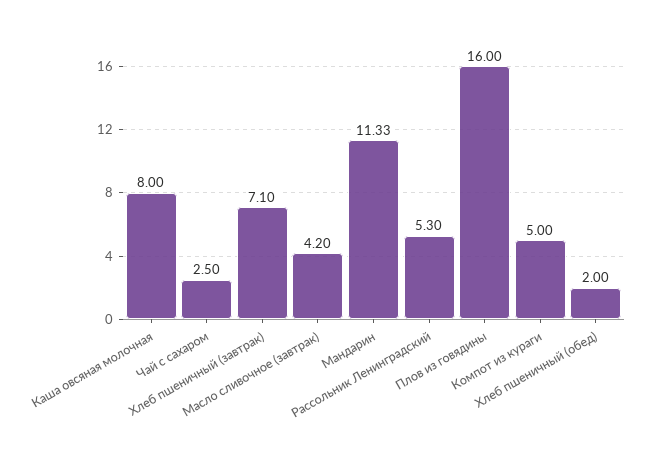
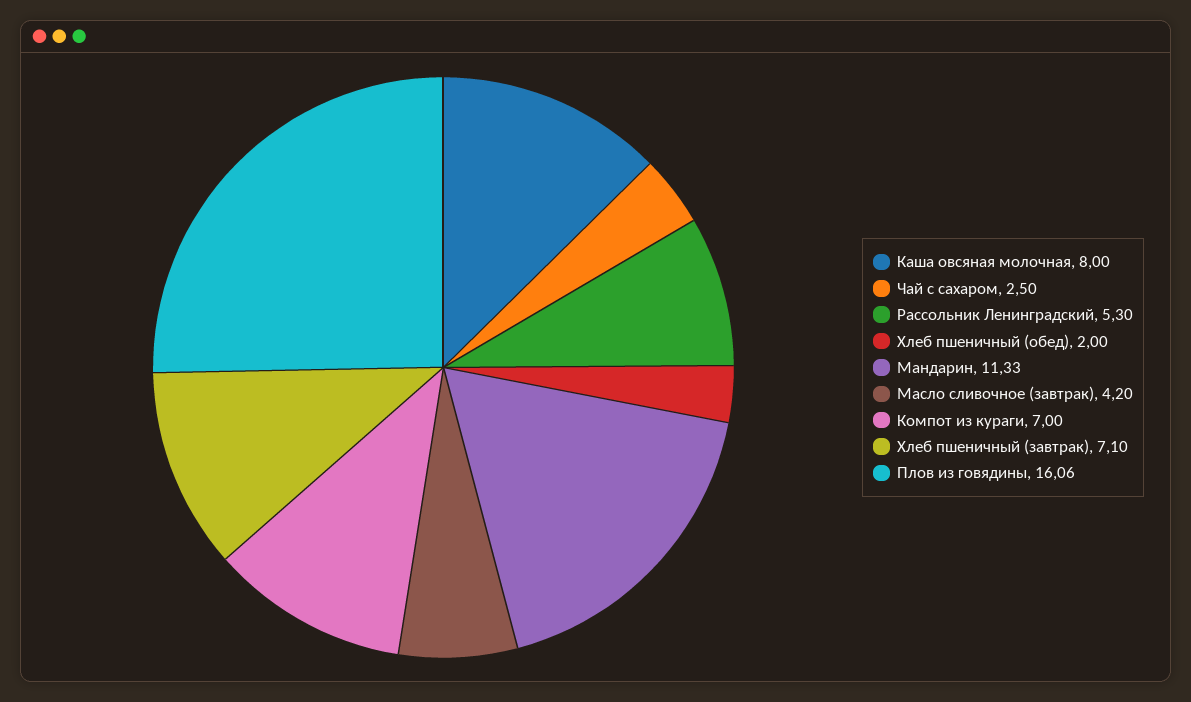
Плов из говядины: 16 -> 16.06
Компот из кураги: 5 -> 7

